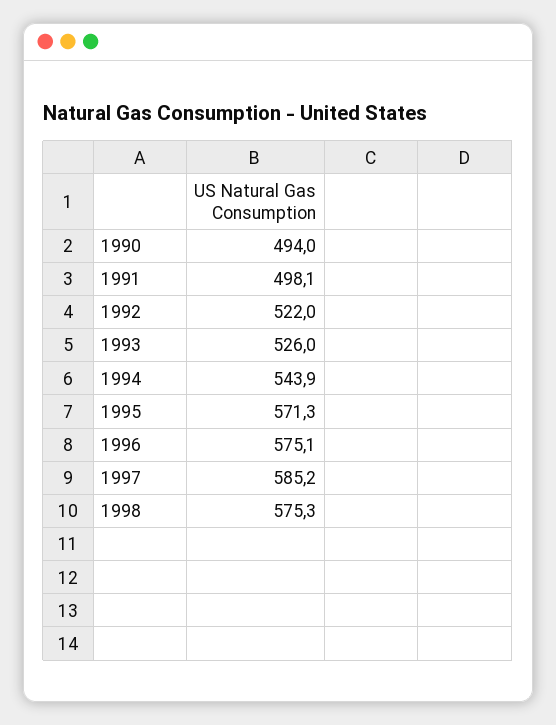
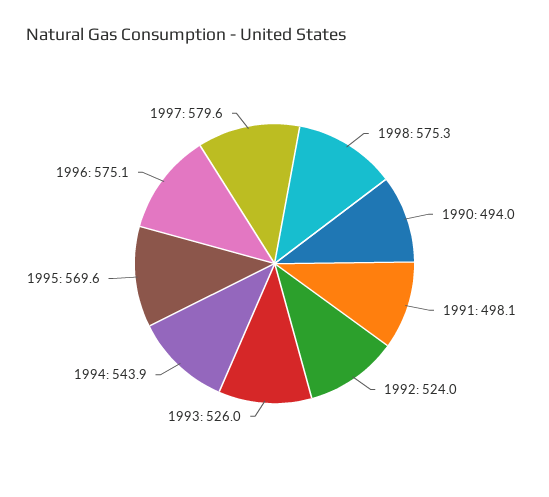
1992: 522 -> 524
1995: 571.3 -> 569.6
1997: 585.2 -> 579.6

